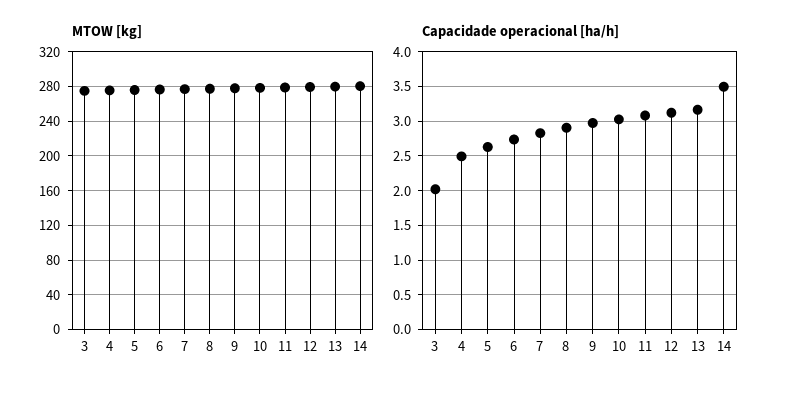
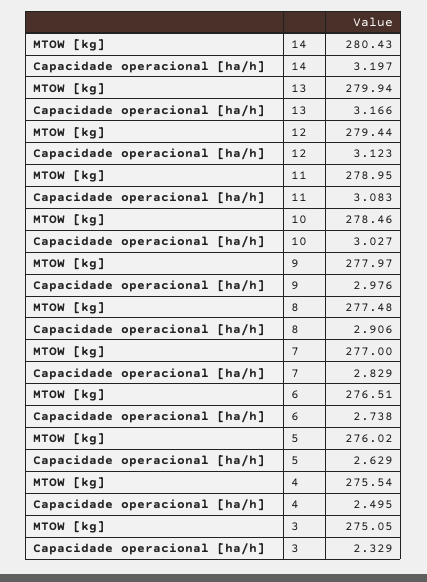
Capacidade operacional [ha/h], 3: 2 -> 2.329
Capacidade operacional [ha/h], 14: 3.5 -> 3.197

